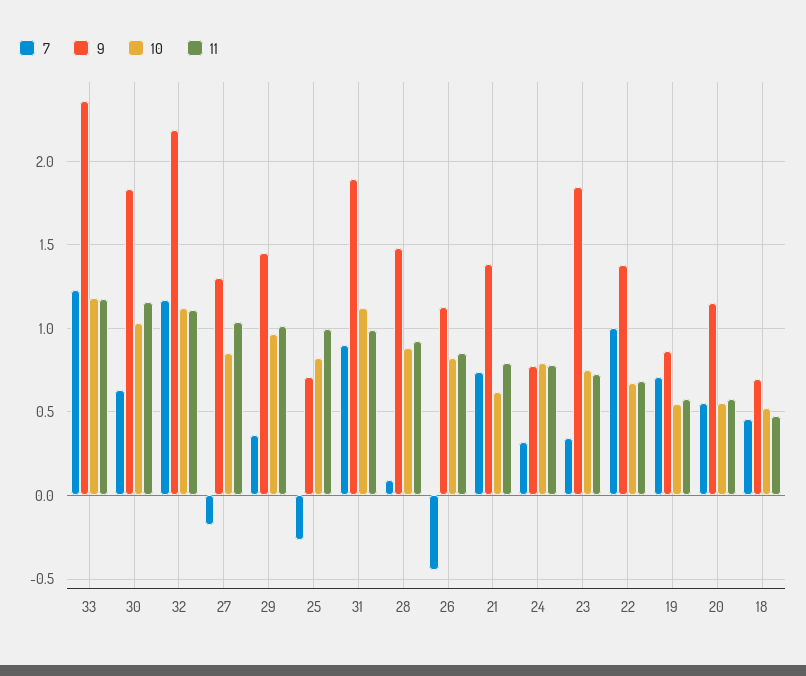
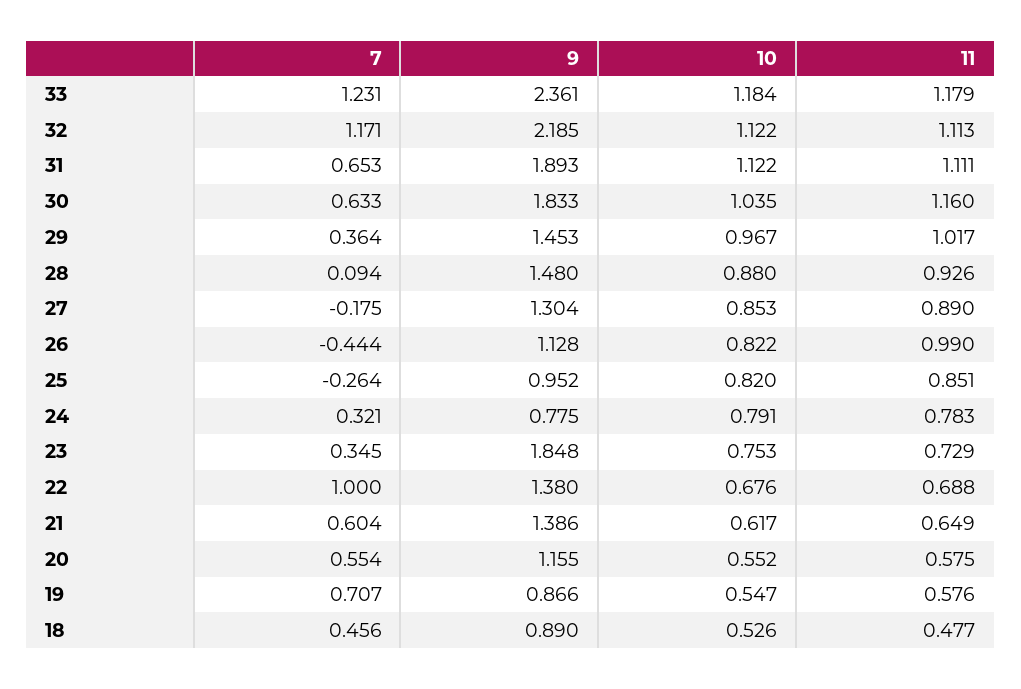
11, 27: 1.05 -> 0.89
9, 25: 0.7 -> 0.952
11, 25: 1 -> 0.851
7, 31: 0.9 -> 0.653
11, 31: 1 -> 1.111
11, 26: 0.85 -> 0.99
7, 21: 0.75 -> 0.604
11, 21: 0.8 -> 0.649
9, 18: 0.7 -> 0.89

